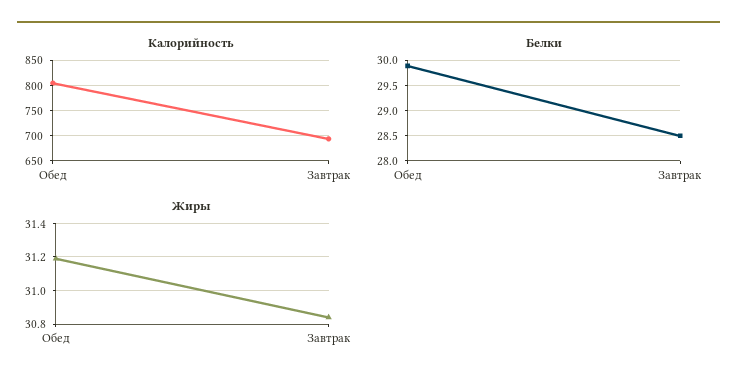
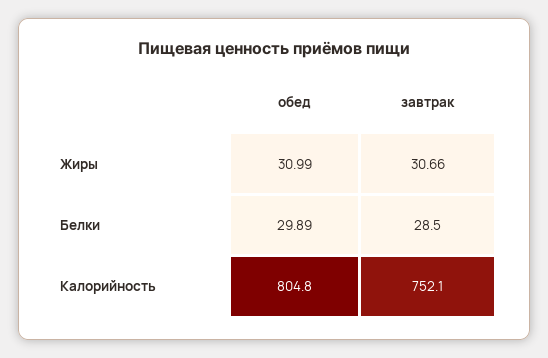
Калорийность, Завтрак: 700 -> 752.1
Жиры, Обед: 31.2 -> 30.99
Жиры, Завтрак: 30.85 -> 30.66

